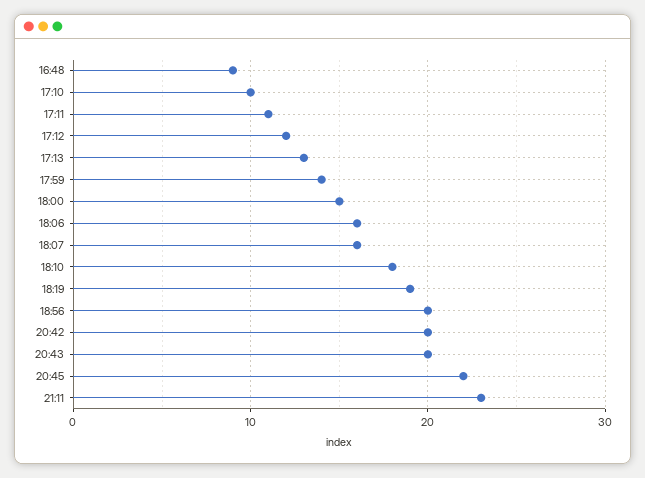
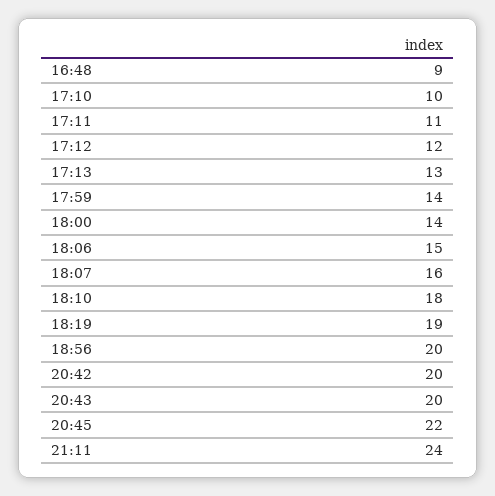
18:00: 15 -> 14
18:06: 16 -> 15
21:11: 23 -> 24

